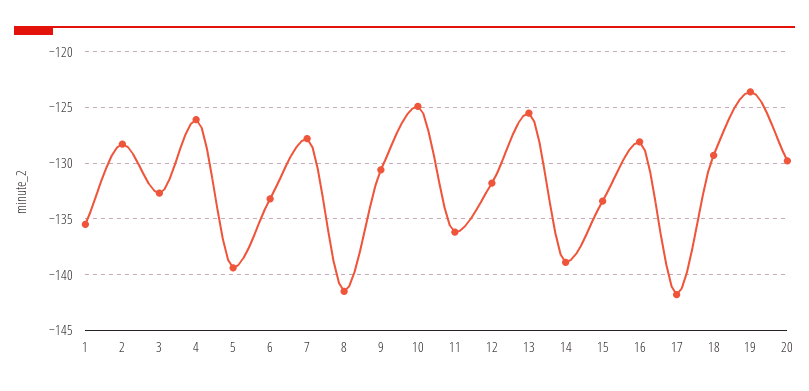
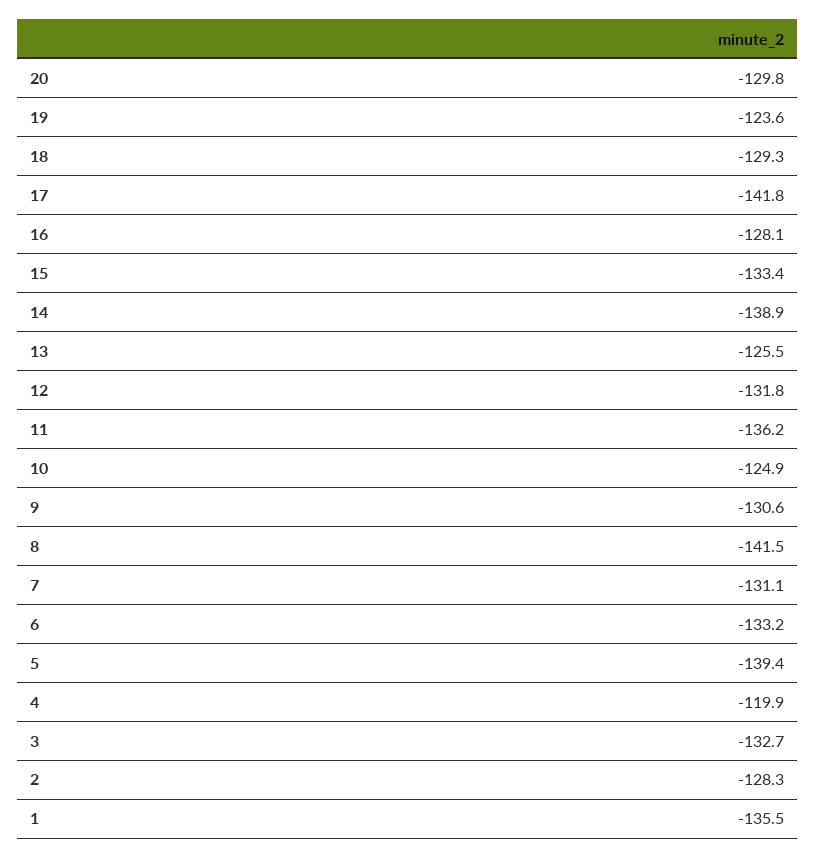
4: -126 -> -119.9
7: -128 -> -131.1

